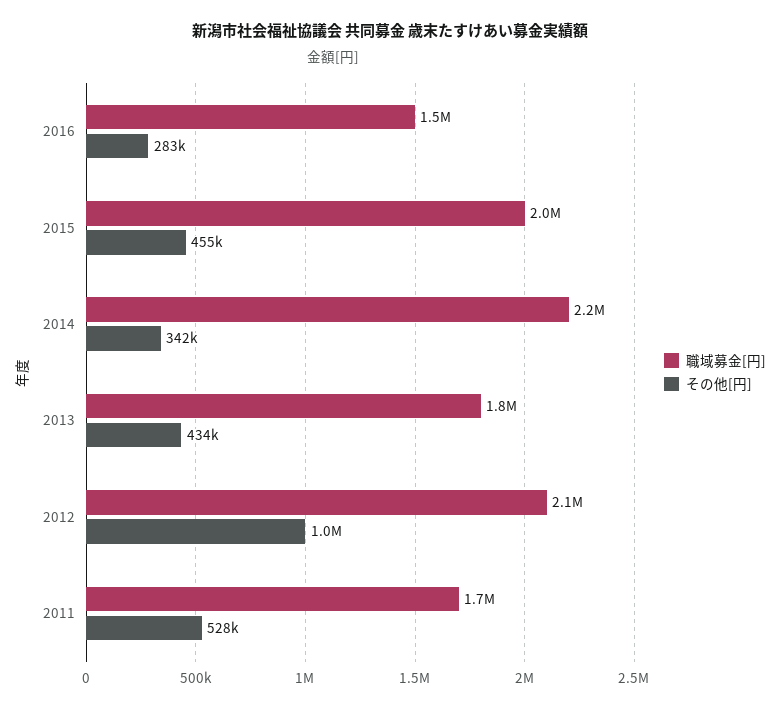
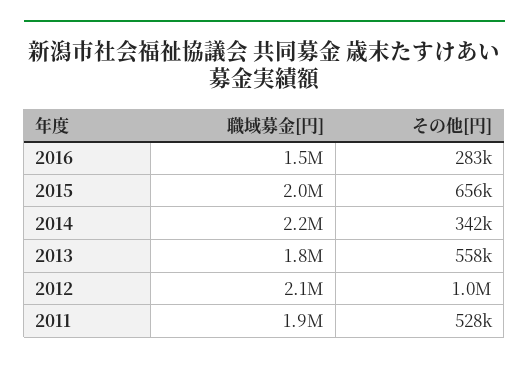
その他[円], 2015: 455000 -> 656000
その他[円], 2013: 434000 -> 558000
職域募金[円], 2011: 1700000 -> 1900000

